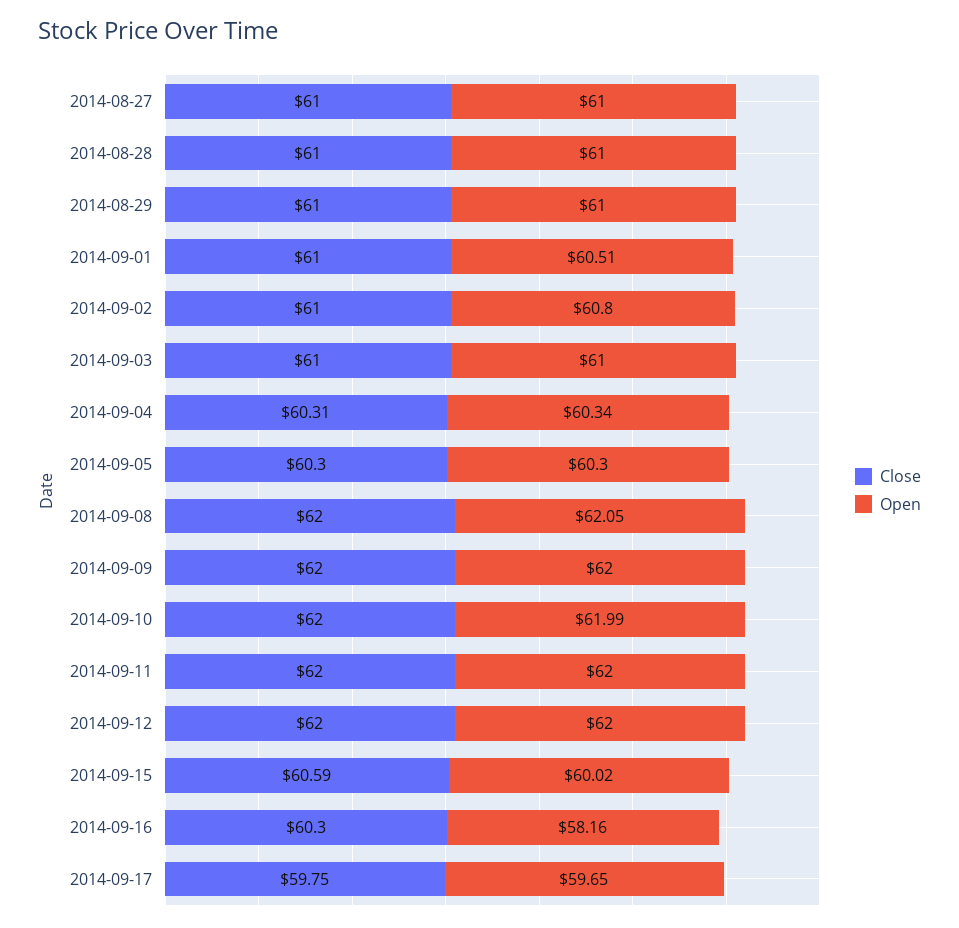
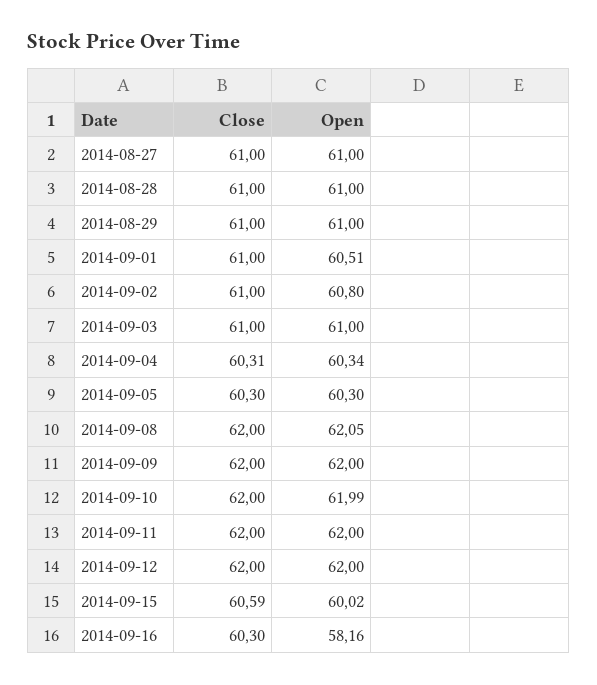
Close, 2014-09-17: 59.75 -> none
Open, 2014-09-17: 59.65 -> none

